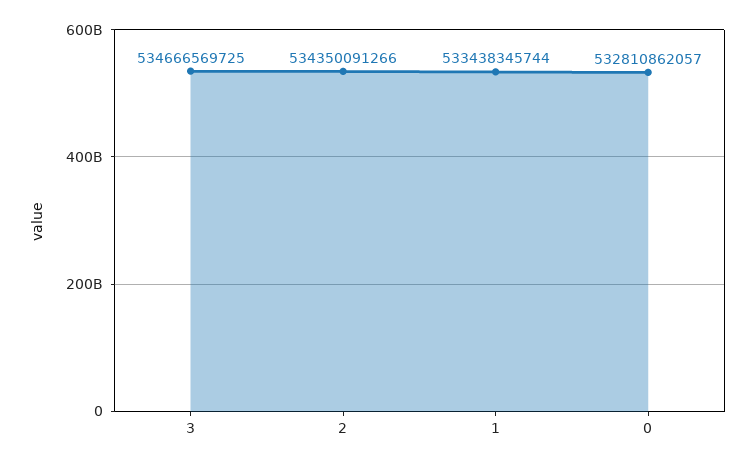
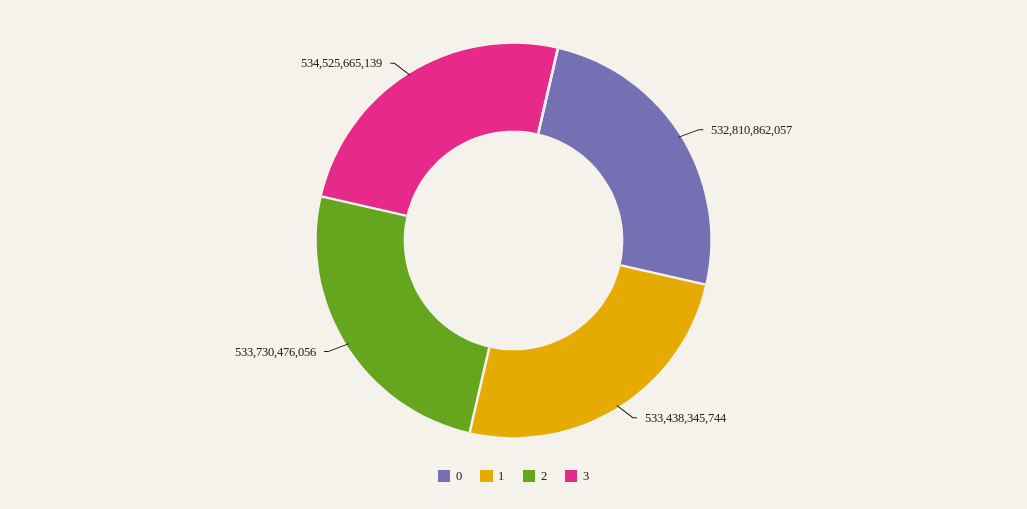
3: 534666569725 -> 534525665139
2: 534350091266 -> 533730476056

